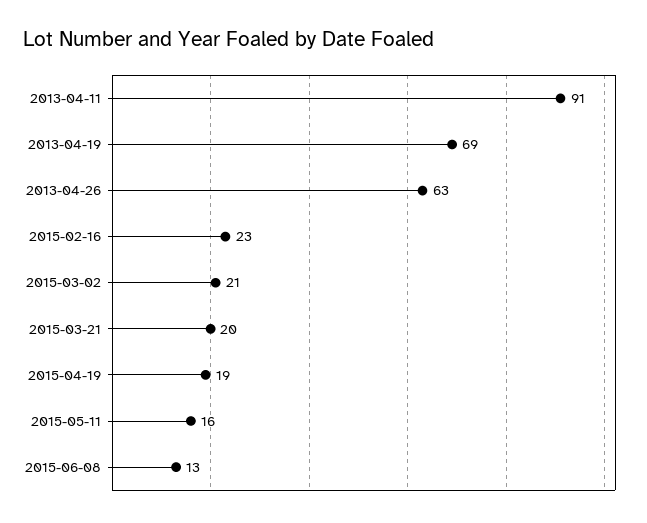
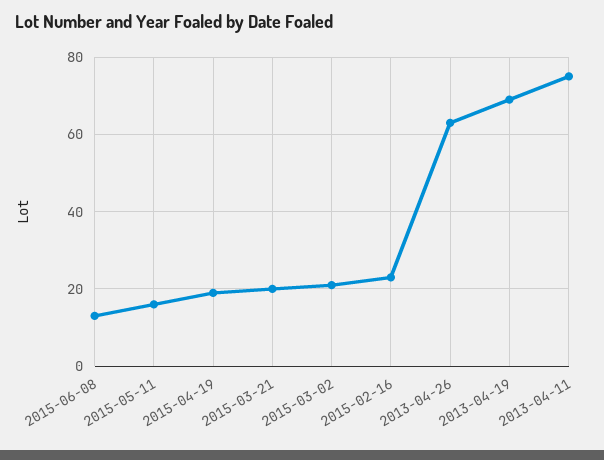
2013-04-11: 91 -> 75

